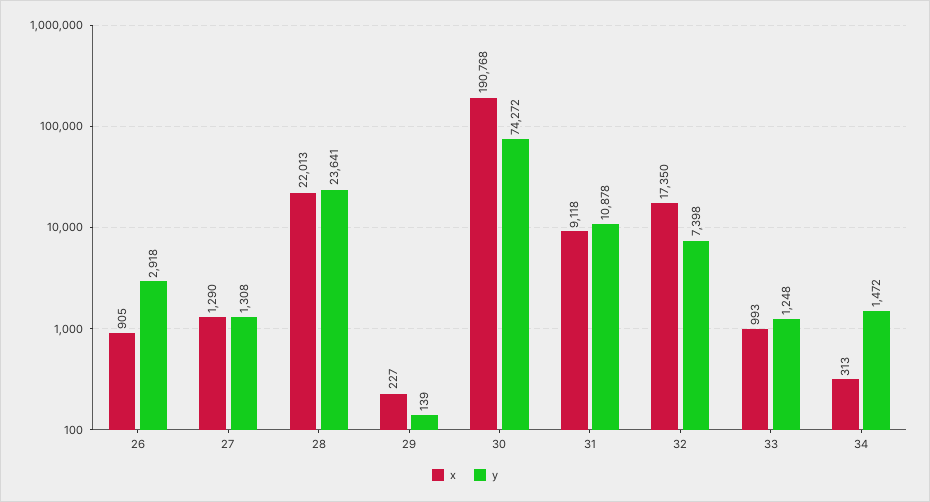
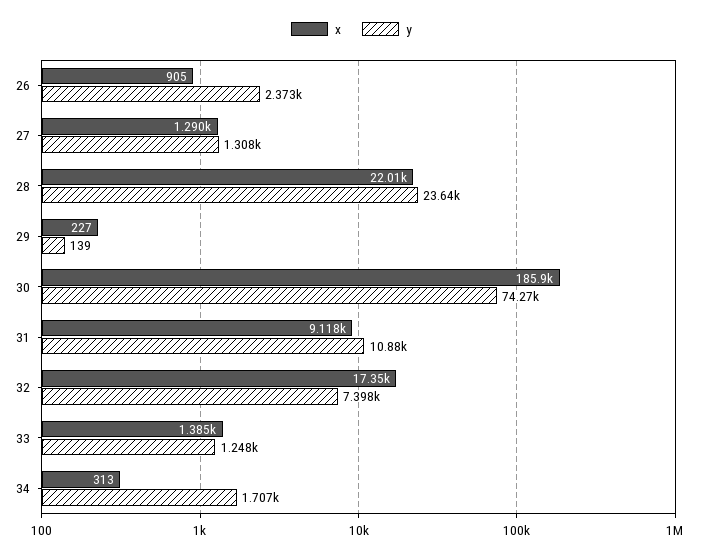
y, 26: 2918 -> 2373
x, 30: 190768 -> 185900
x, 33: 993 -> 1385
y, 34: 1472 -> 1707

